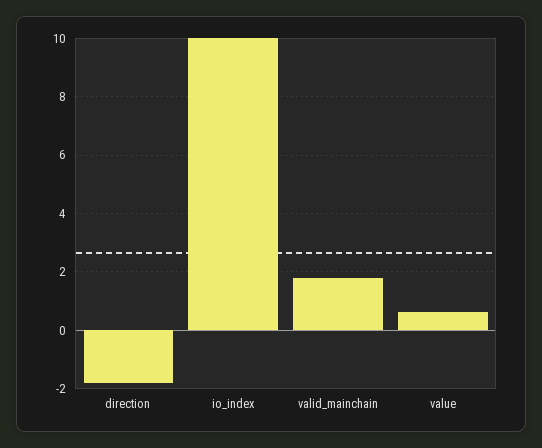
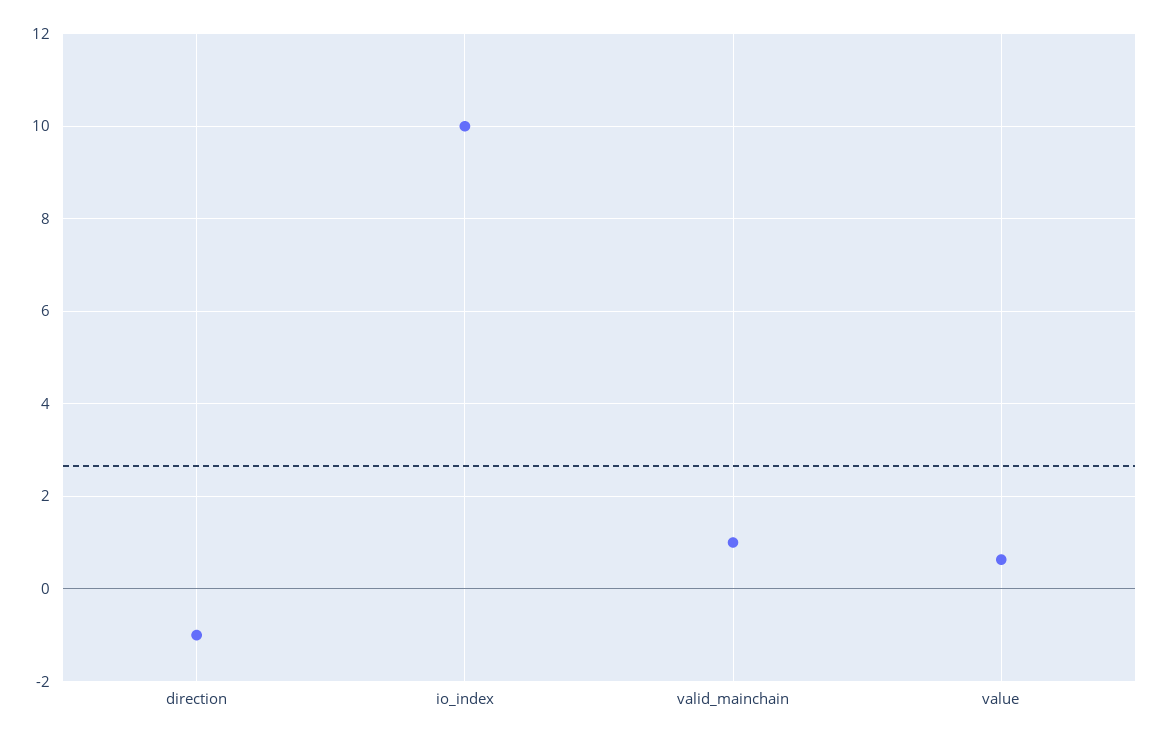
direction: -1.75 -> -1
valid_mainchain: 1.75 -> 1

